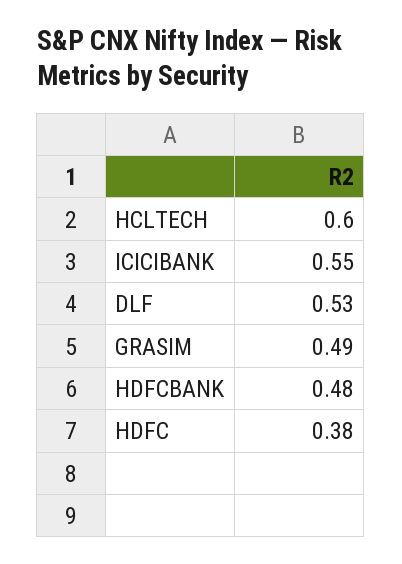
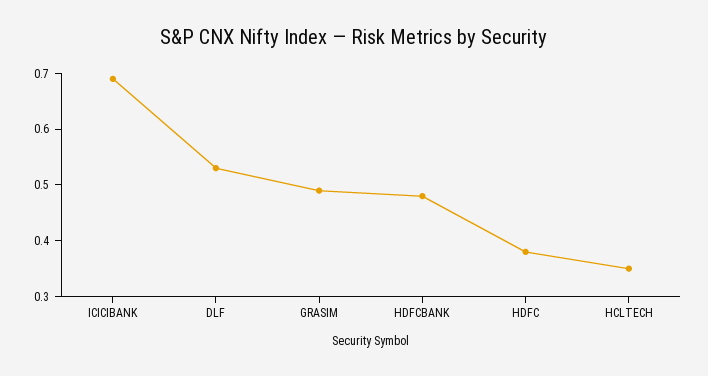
HCLTECH: 0.6 -> 0.35
ICICIBANK: 0.55 -> 0.7

